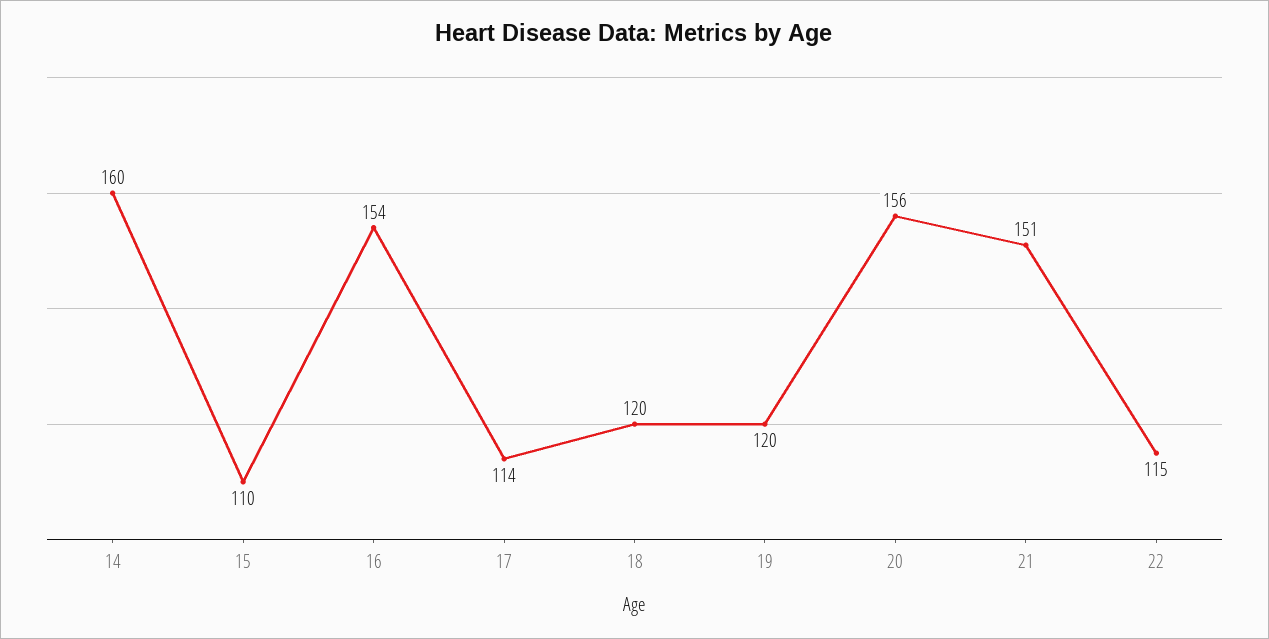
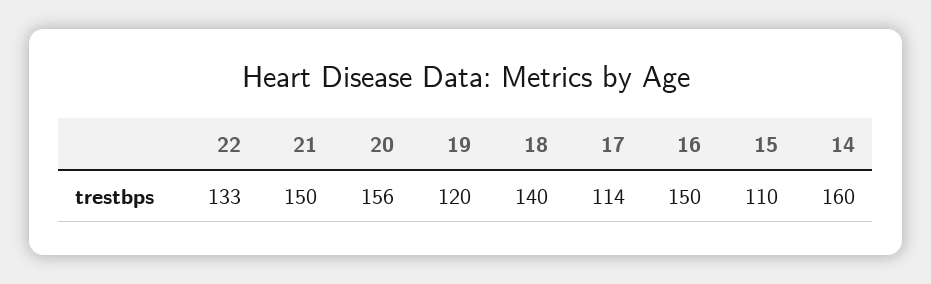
16: 154 -> 150
18: 120 -> 140
21: 151 -> 150
22: 115 -> 133

